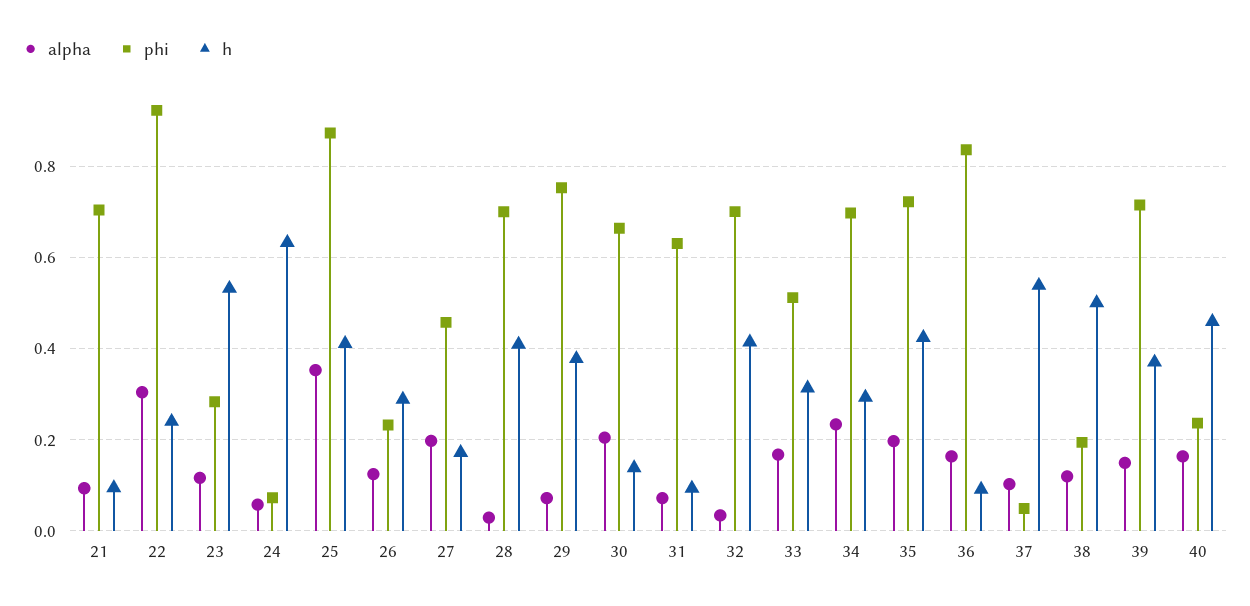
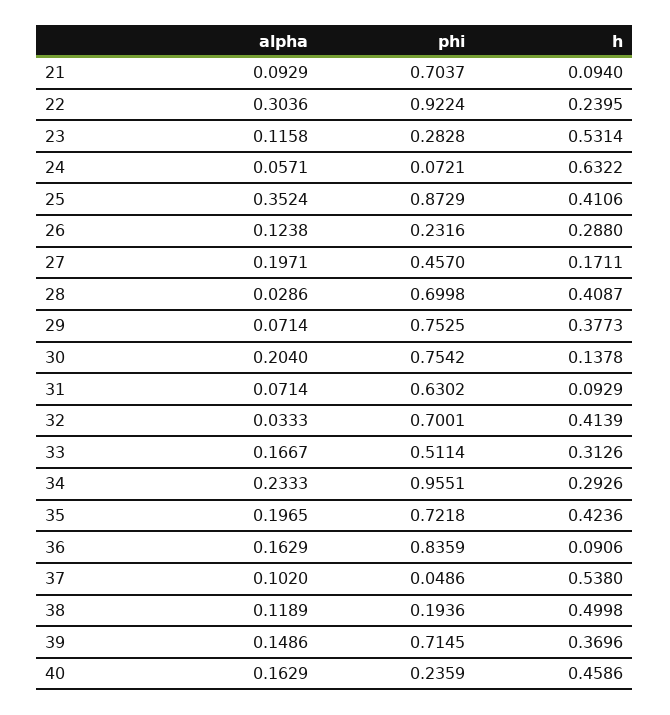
phi, 30: 0.66 -> 0.7542
phi, 34: 0.7 -> 0.9551

